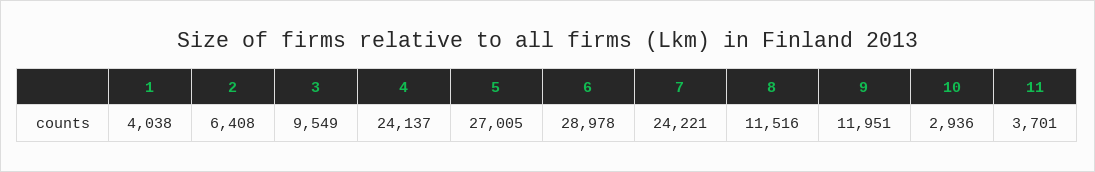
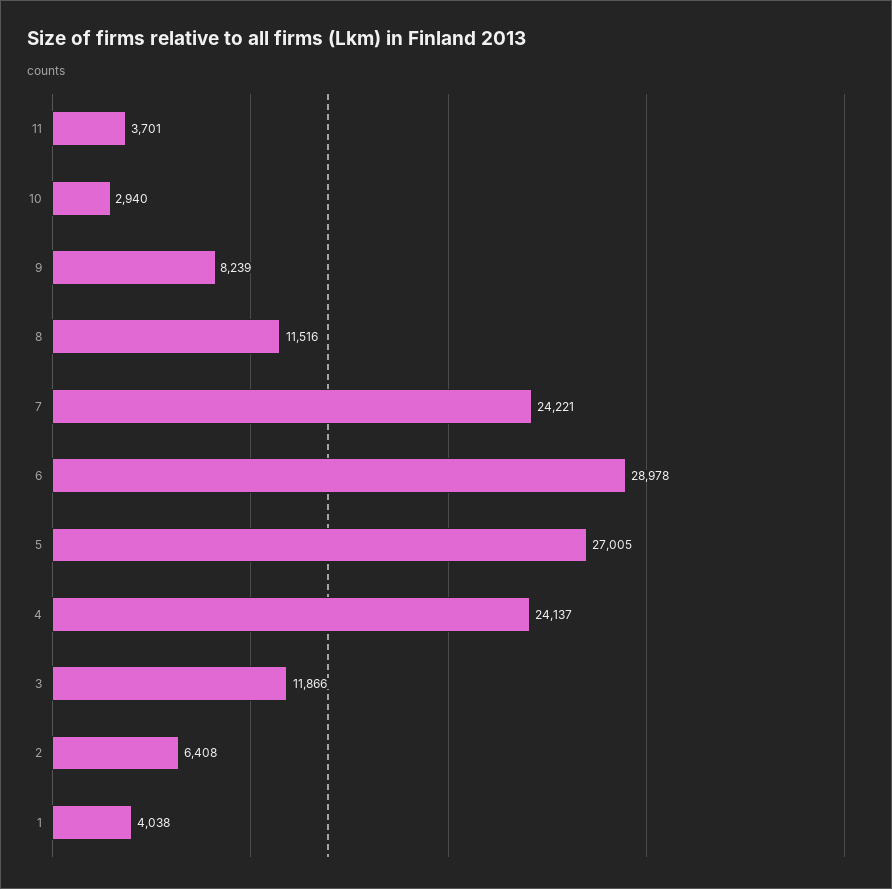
3: 9549 -> 11866
9: 11951 -> 8239
10: 2936 -> 2940

